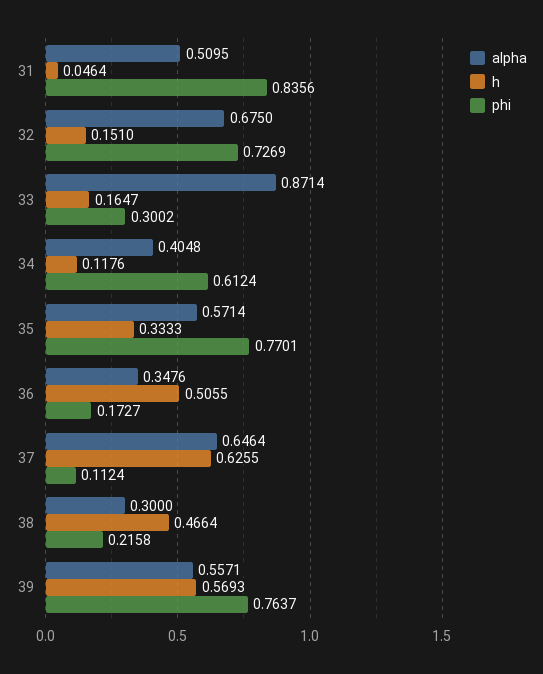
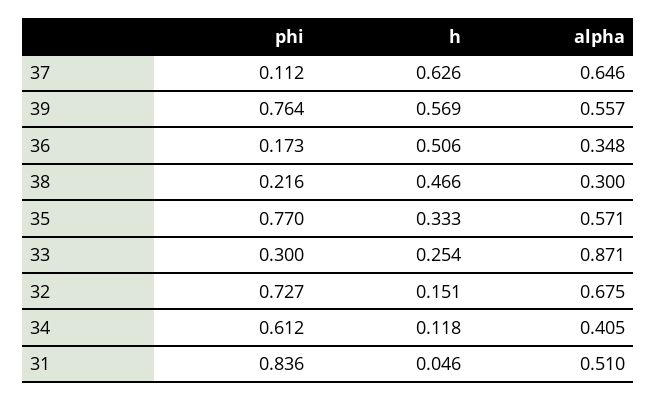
h, 33: 0.1647 -> 0.254

